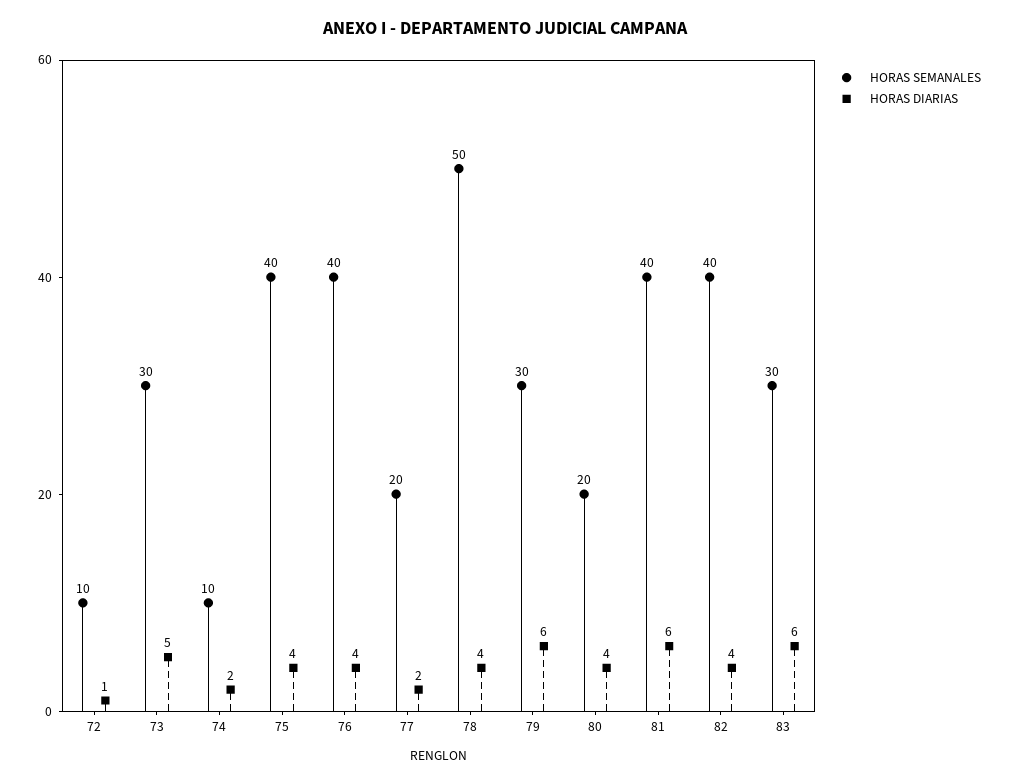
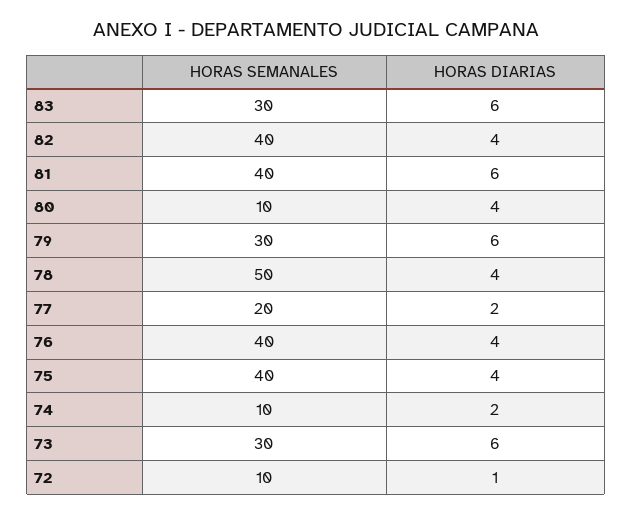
HORAS DIARIAS, 73: 5 -> 6
HORAS SEMANALES, 80: 20 -> 10

